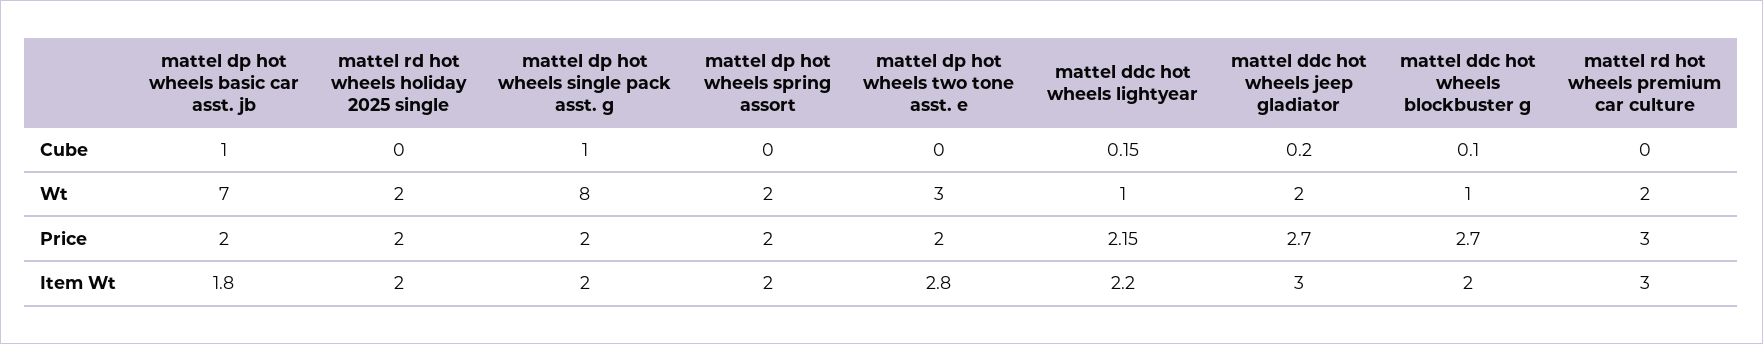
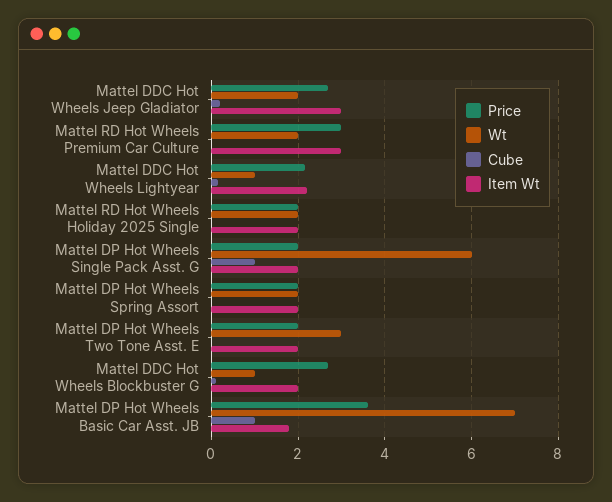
Wt, mattel dp hot wheels single pack asst. g: 8 -> 6
Price, mattel dp hot wheels basic car asst. jb: 2 -> 3.6
Item Wt, mattel dp hot wheels two tone asst. e: 2.8 -> 2

